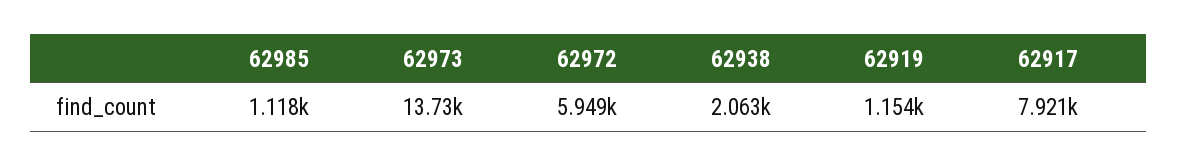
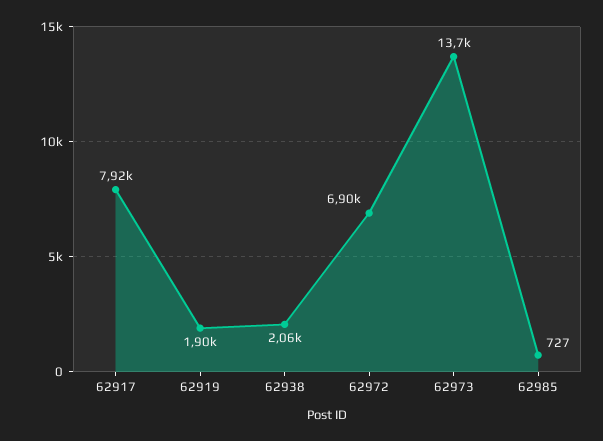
62985: 1118 -> 727
62972: 5949 -> 6900
62919: 1154 -> 1900

